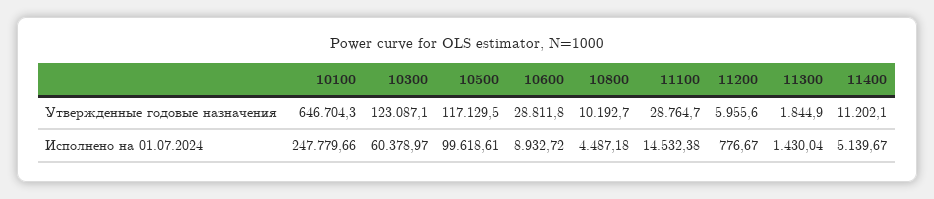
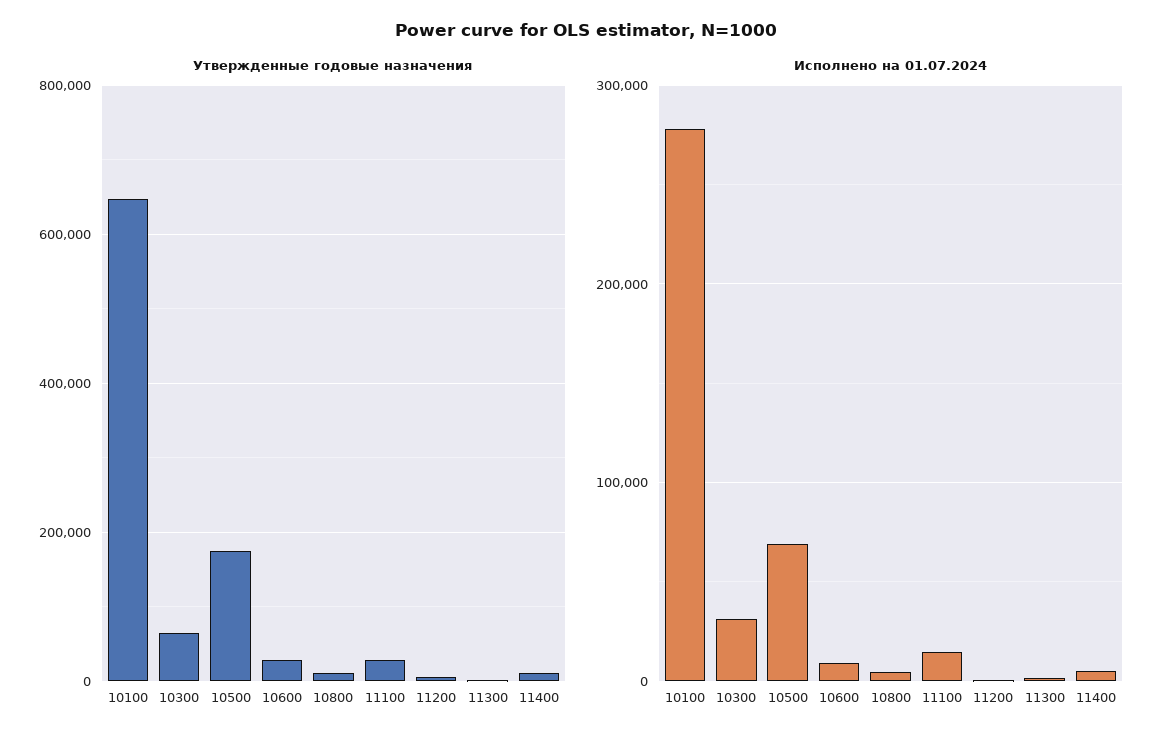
Утвержденные годовые назначения, 10300: 123087.1 -> 60000
Утвержденные годовые назначения, 10500: 117129.5 -> 180000
Исполнено на 01.07.2024, 10100: 247779.66 -> 280000
Исполнено на 01.07.2024, 10300: 60378.97 -> 30000
Исполнено на 01.07.2024, 10500: 99618.61 -> 70000

